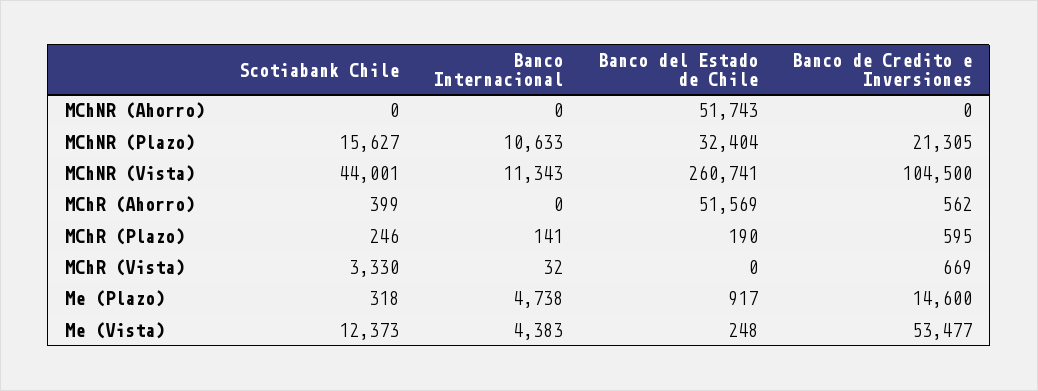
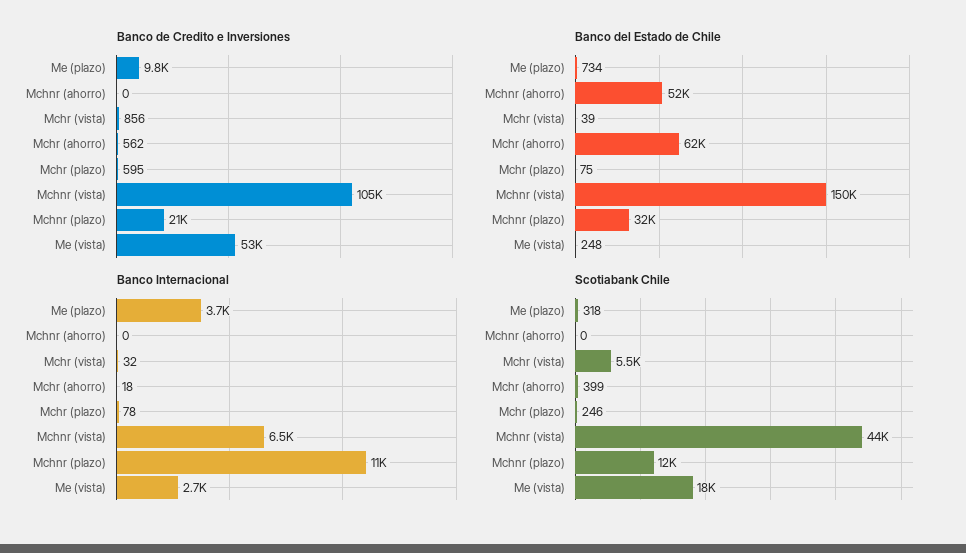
Scotiabank Chile, MChNR (Plazo): 15627 -> 12000
Banco Internacional, MChNR (Vista): 11343 -> 6500
Banco del Estado de Chile, MChNR (Vista): 260741 -> 150000
Banco Internacional, MChR (Ahorro): 0 -> 18
Banco del Estado de Chile, MChR (Ahorro): 51569 -> 62000
Banco Internacional, MChR (Plazo): 141 -> 78
Banco del Estado de Chile, MChR (Plazo): 190 -> 75
Scotiabank Chile, MChR (Vista): 3330 -> 5500
Banco del Estado de Chile, MChR (Vista): 0 -> 39
Banco de Credito e Inversiones, MChR (Vista): 669 -> 856
Banco Internacional, Me (Plazo): 4738 -> 3700
Banco del Estado de Chile, Me (Plazo): 917 -> 734
Banco de Credito e Inversiones, Me (Plazo): 14600 -> 9800
Scotiabank Chile, Me (Vista): 12373 -> 18000
Banco Internacional, Me (Vista): 4383 -> 2700

